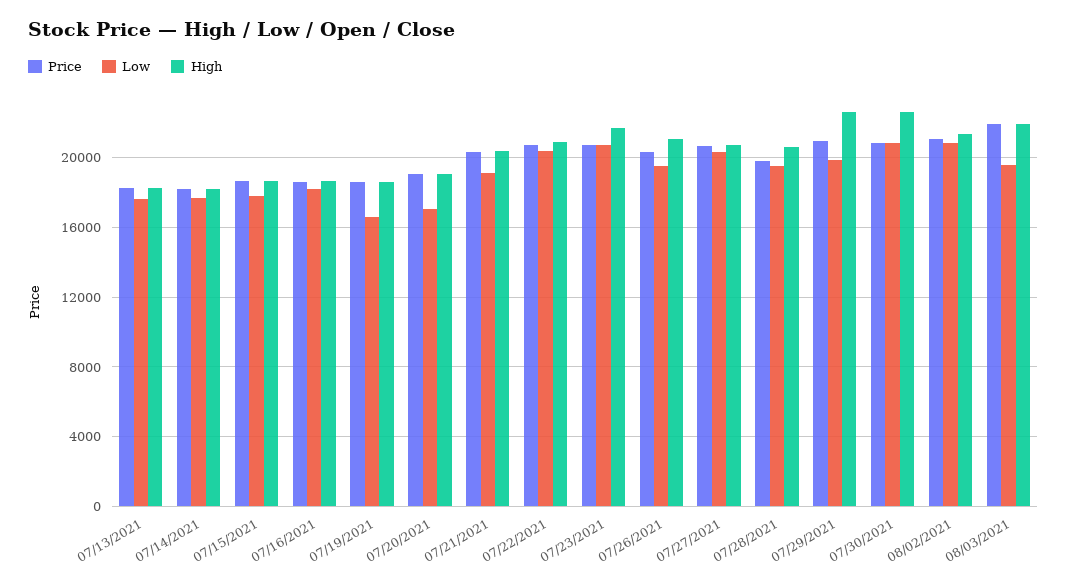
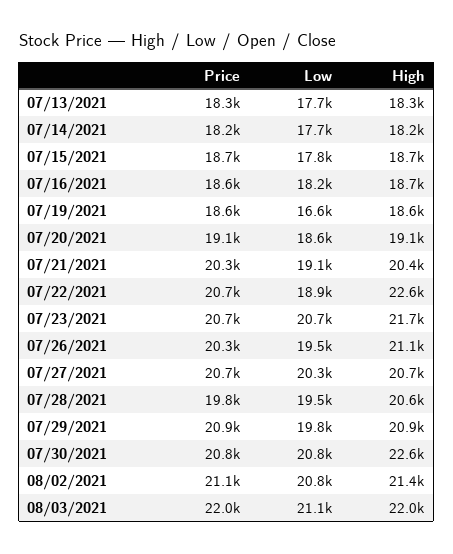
Low, 07/20/2021: 17000 -> 18600
Low, 07/22/2021: 20500 -> 18900
High, 07/22/2021: 21000 -> 22600
High, 07/29/2021: 22500 -> 20900
Low, 08/03/2021: 19500 -> 21100

